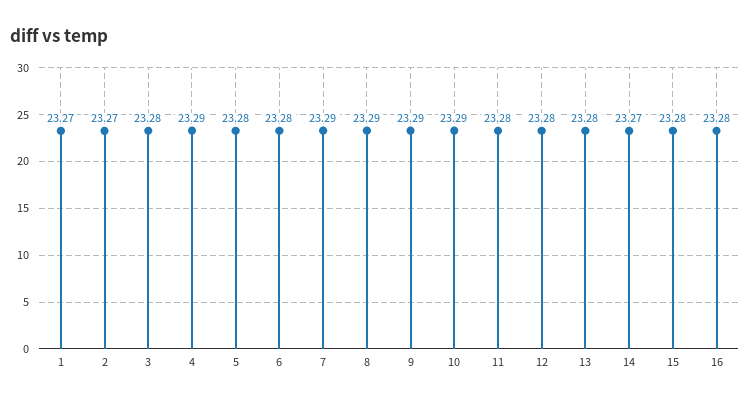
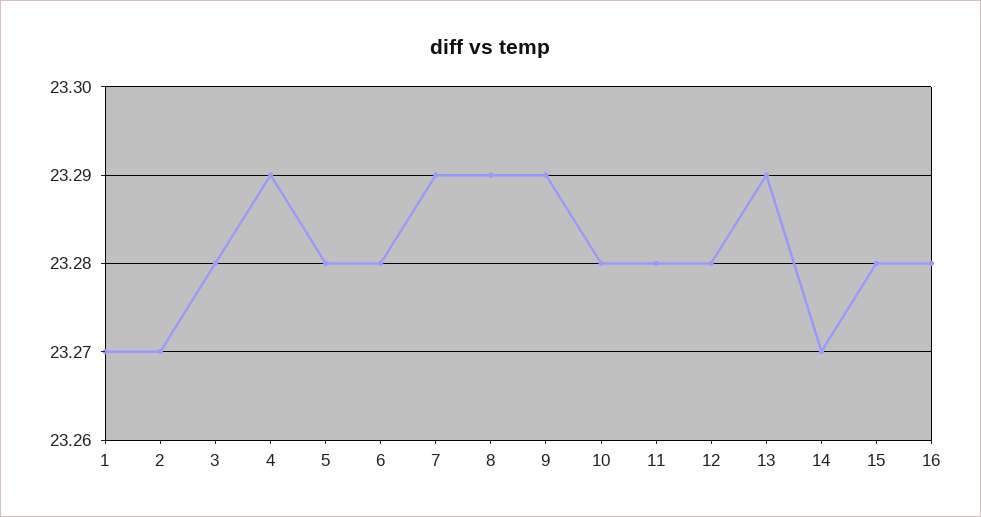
10: 23.29 -> 23.28
13: 23.28 -> 23.29

